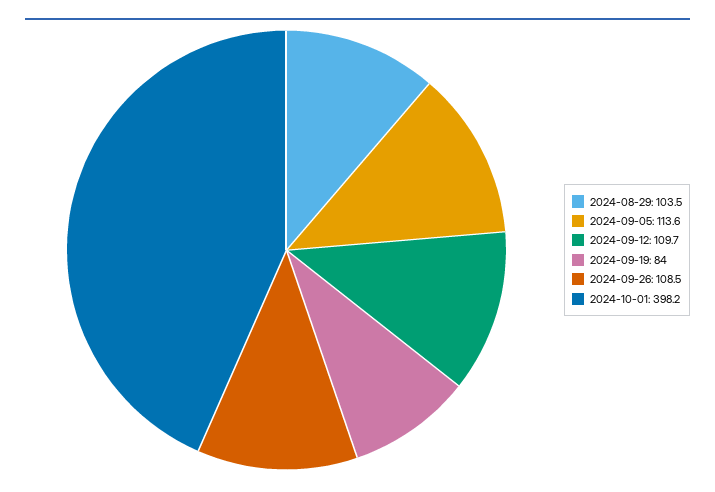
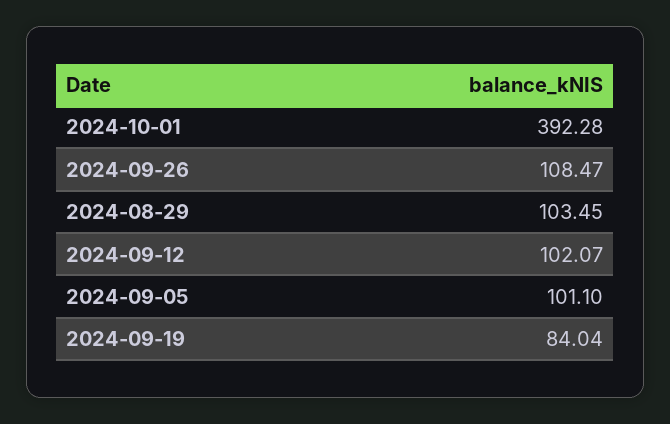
2024-09-05: 113.6 -> 101.1
2024-09-12: 109.7 -> 102.07
2024-10-01: 398.2 -> 392.28

